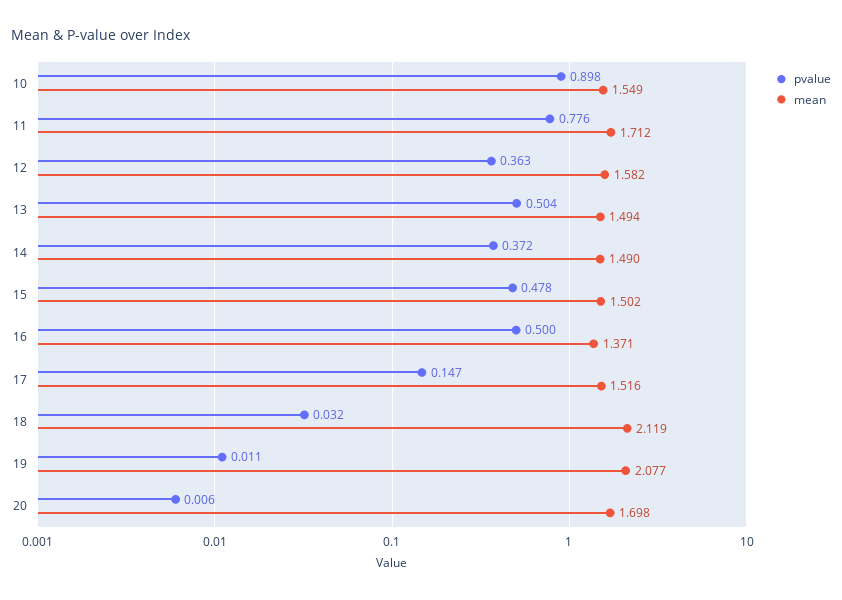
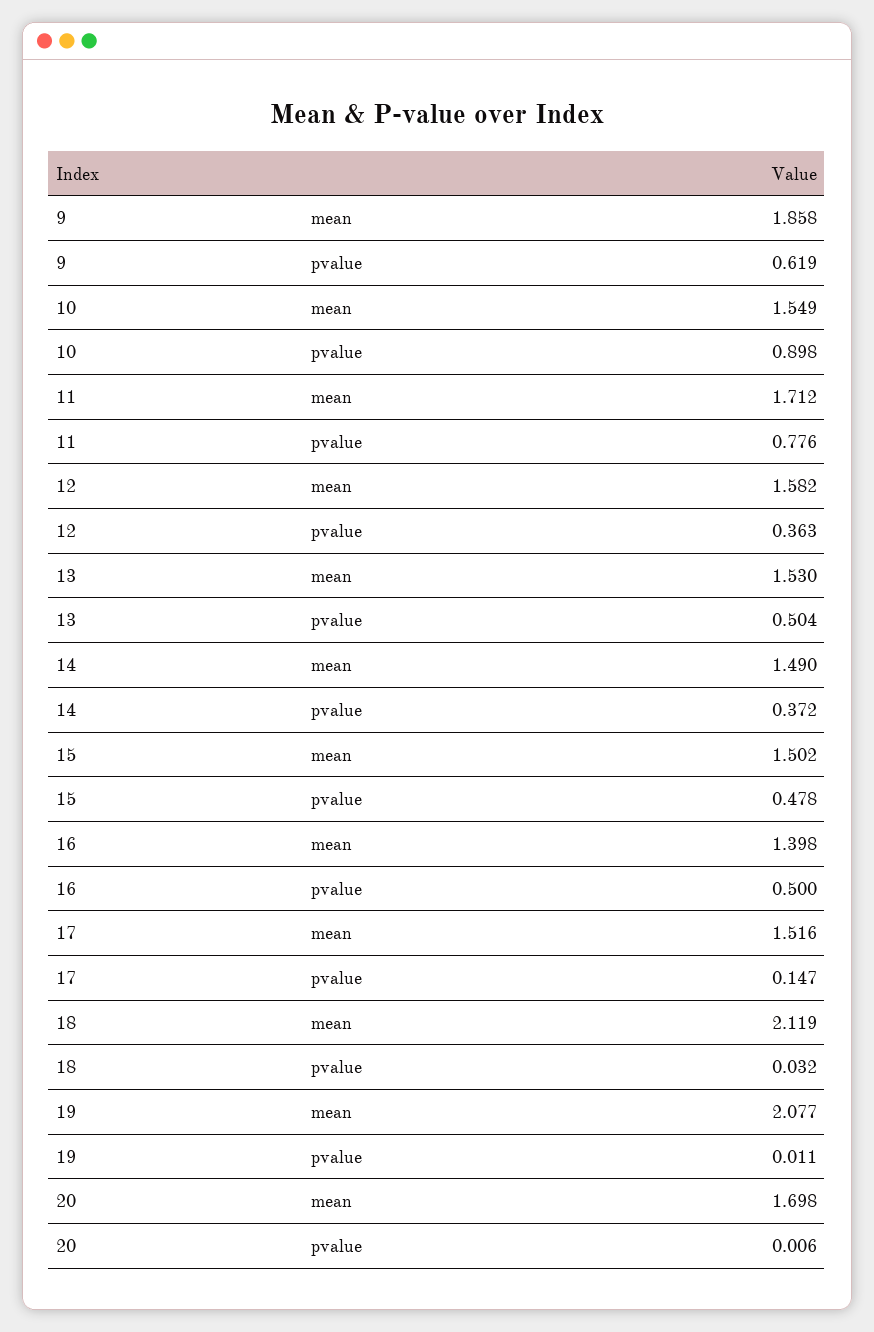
mean, 13: 1.494 -> 1.53
mean, 16: 1.371 -> 1.398
mean, 9: none -> 1.858
pvalue, 9: none -> 0.619

